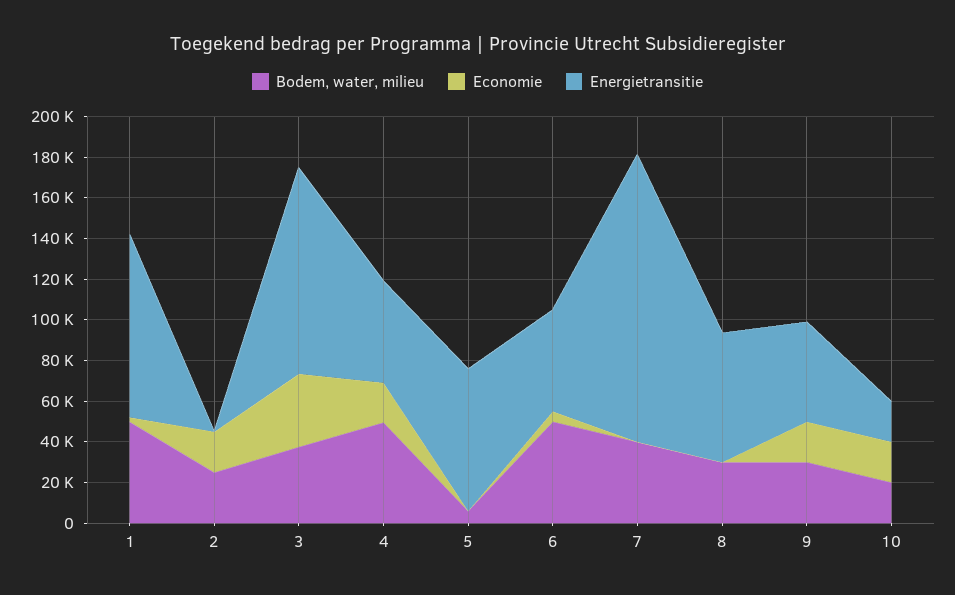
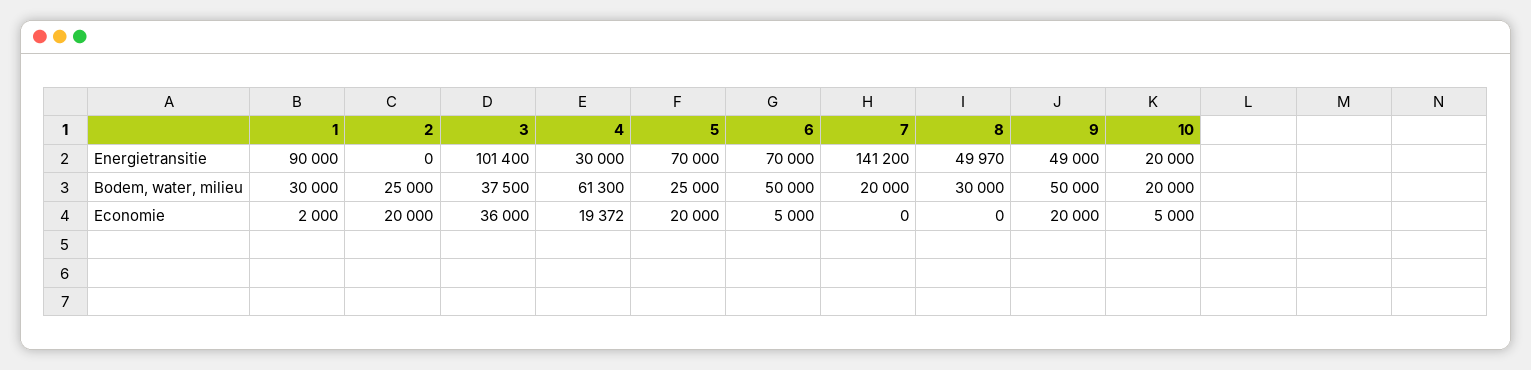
Bodem, water, milieu, 1: 50000 -> 30000
Bodem, water, milieu, 4: 50000 -> 61300
Energietransitie, 4: 50000 -> 30000
Bodem, water, milieu, 5: 5000 -> 25000
Economie, 5: 0 -> 20000
Energietransitie, 6: 50000 -> 70000
Bodem, water, milieu, 7: 40000 -> 20000
Energietransitie, 8: 65000 -> 49970
Bodem, water, milieu, 9: 30000 -> 50000
Economie, 10: 20000 -> 5000

